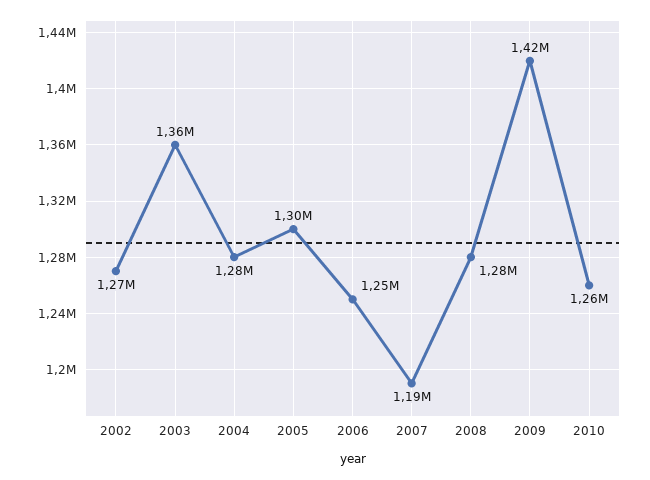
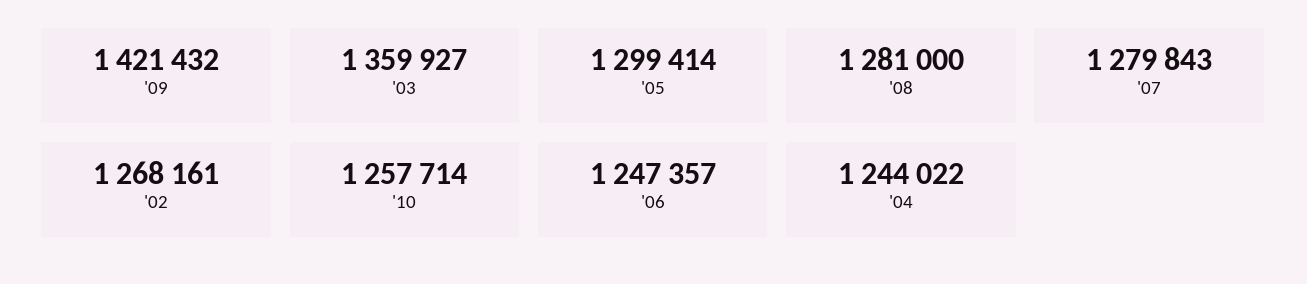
2004: 1280000 -> 1244022
2007: 1190000 -> 1279843

